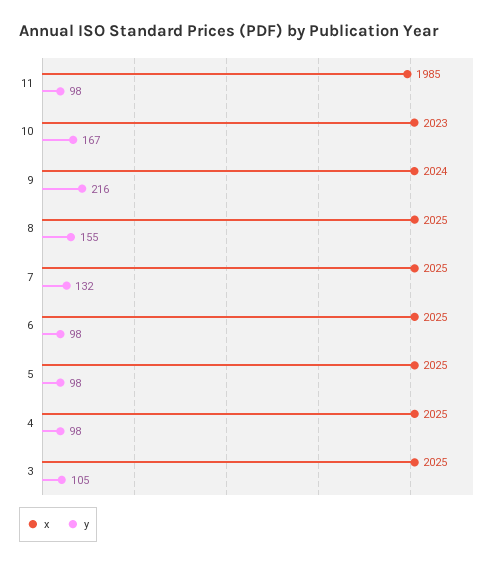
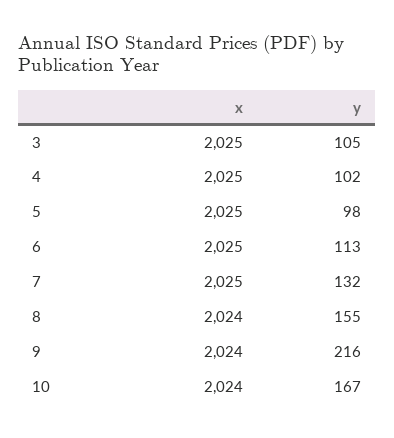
x, 11: 1985 -> none
y, 11: 98 -> none
x, 10: 2023 -> 2024
x, 8: 2025 -> 2024
y, 6: 98 -> 113
y, 4: 98 -> 102

